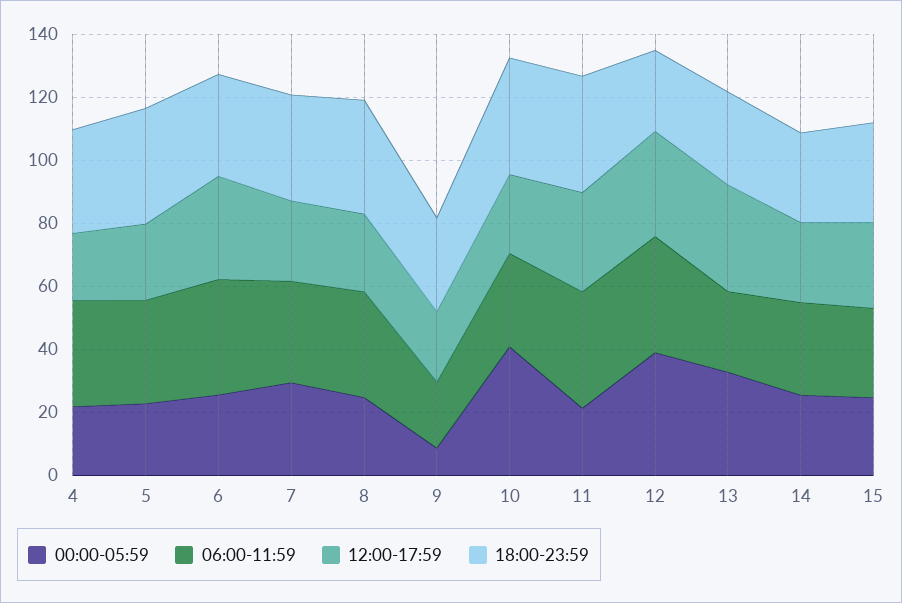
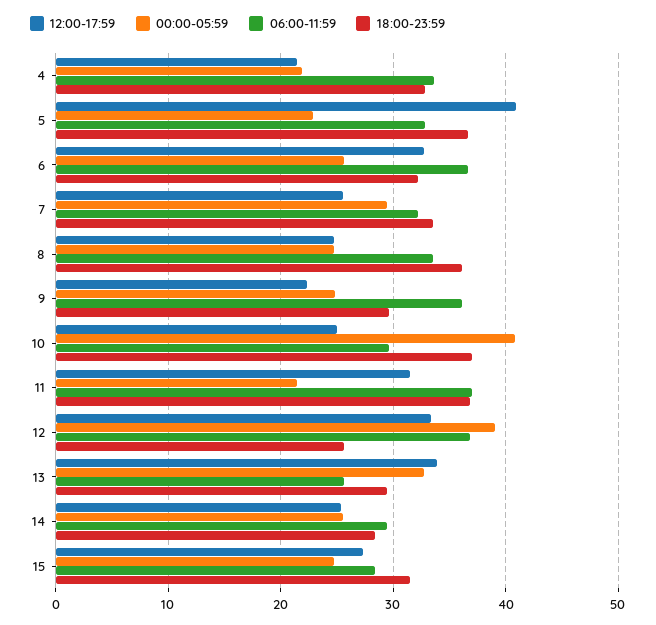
12:00-17:59, 5: 25 -> 41
00:00-05:59, 9: 10 -> 25
06:00-11:59, 9: 20 -> 36

